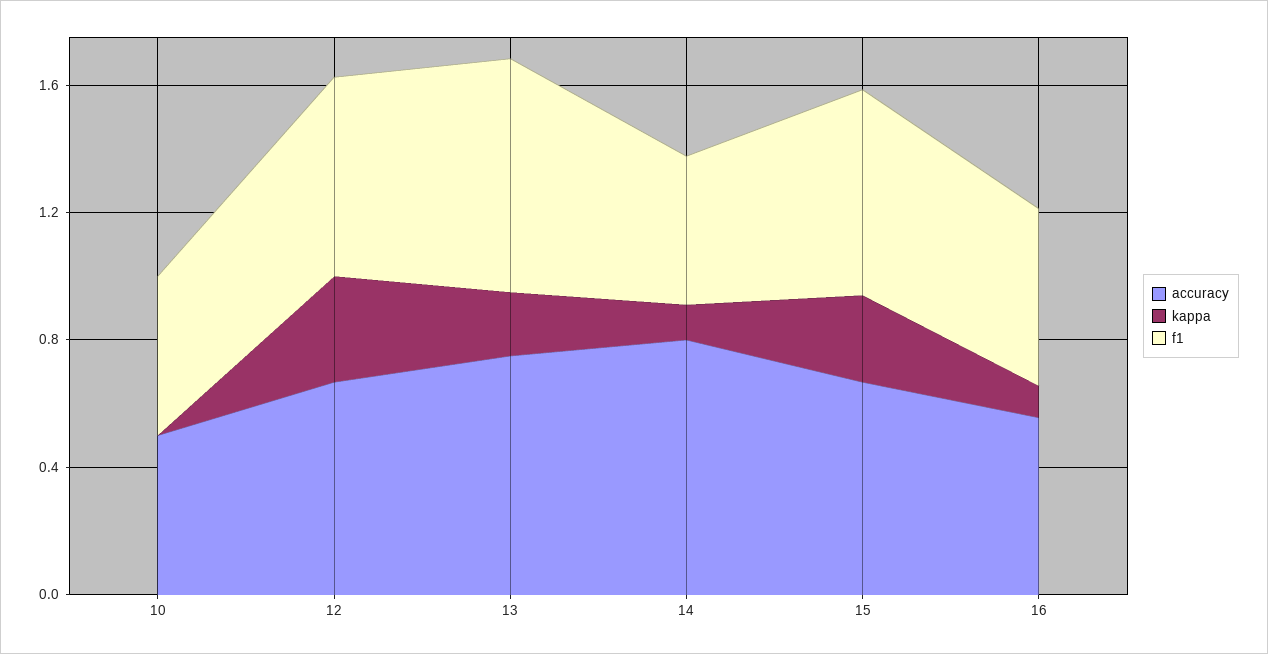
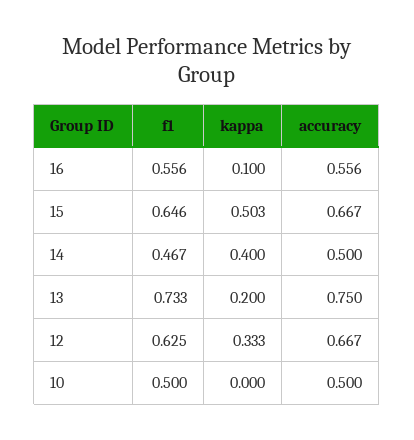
accuracy, 14: 0.8 -> 0.5
kappa, 14: 0.1 -> 0.4
kappa, 15: 0.3 -> 0.503

